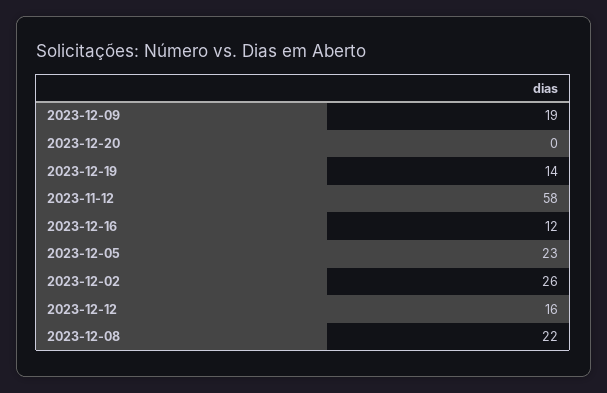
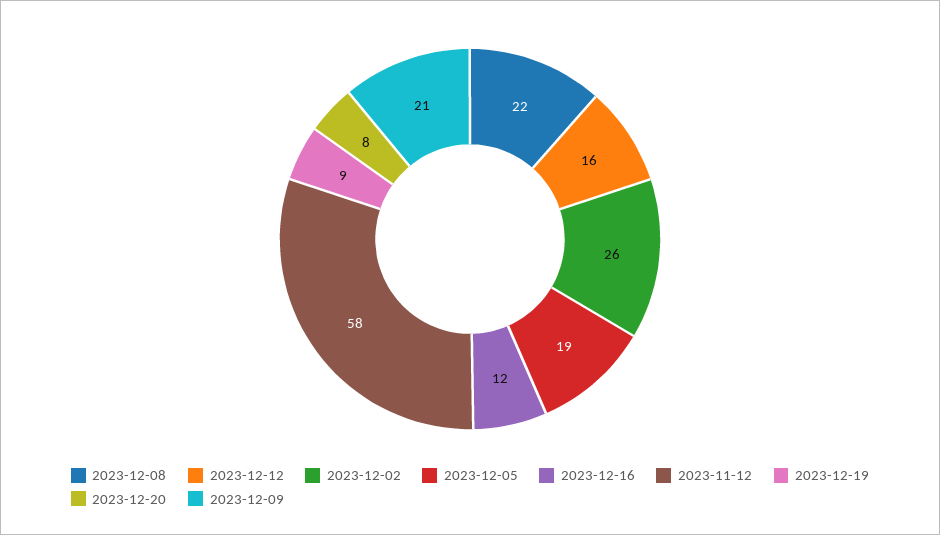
2023-12-09: 19 -> 21
2023-12-20: 0 -> 8
2023-12-19: 14 -> 9
2023-12-05: 23 -> 19

